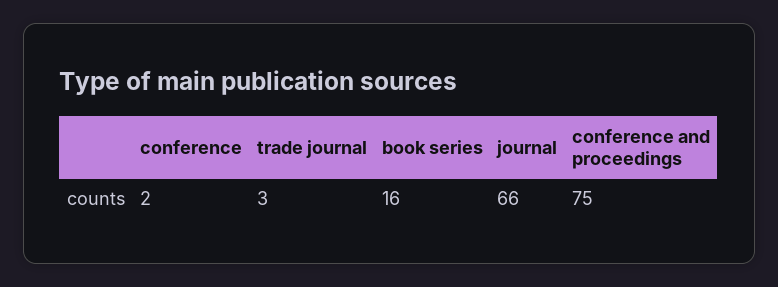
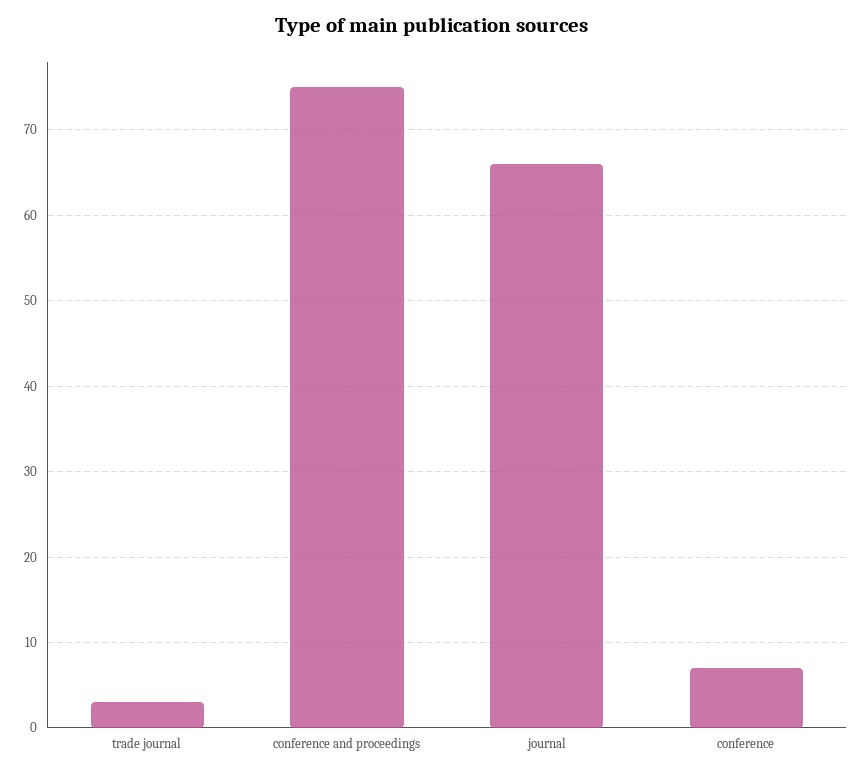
conference: 2 -> 7
book series: 16 -> none

